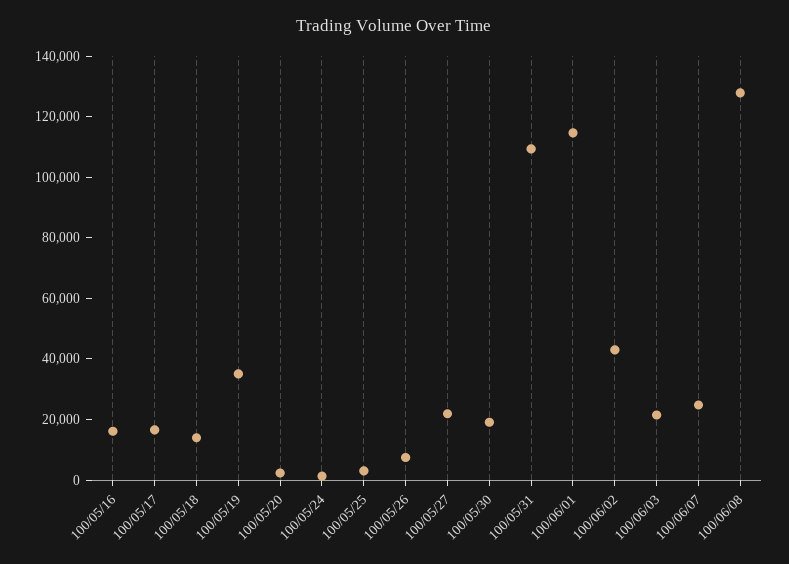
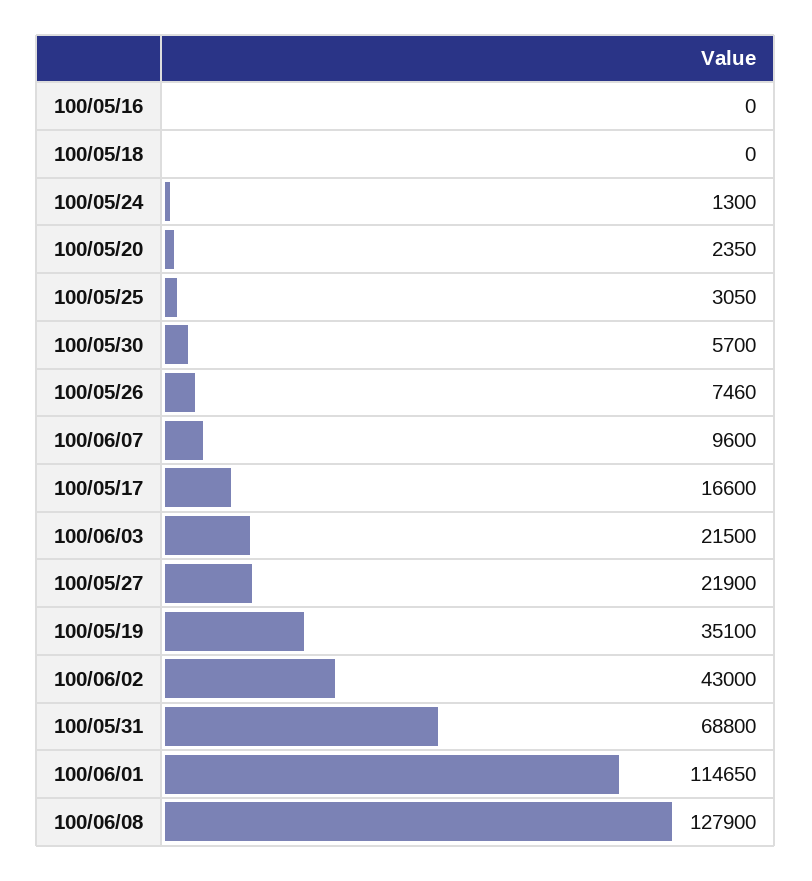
100/05/16: 15000 -> 0
100/05/18: 15000 -> 0
100/05/30: 20000 -> 5700
100/05/31: 110000 -> 68800
100/06/07: 25000 -> 9600

